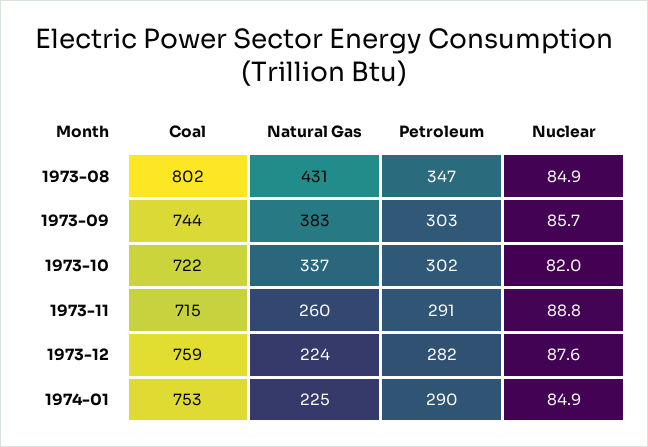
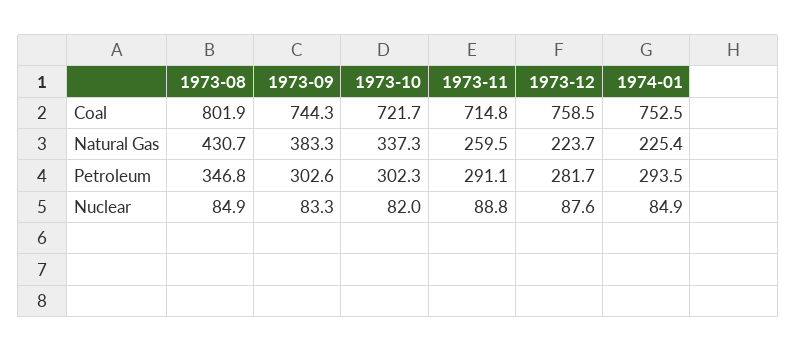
Nuclear, 1973-09: 85.7 -> 83.3
Petroleum, 1974-01: 290 -> 293.5

